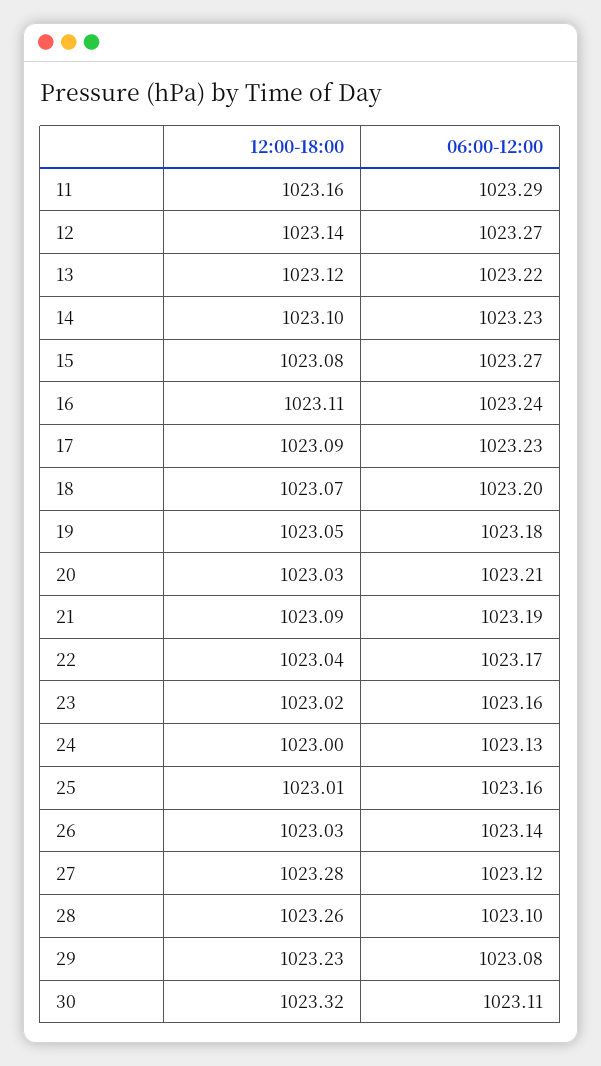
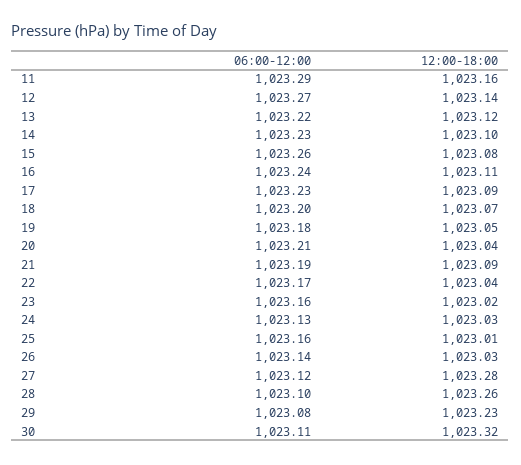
06:00-12:00, 15: 1023.27 -> 1023.26
12:00-18:00, 20: 1023.03 -> 1023.04
12:00-18:00, 24: 1023 -> 1023.03

